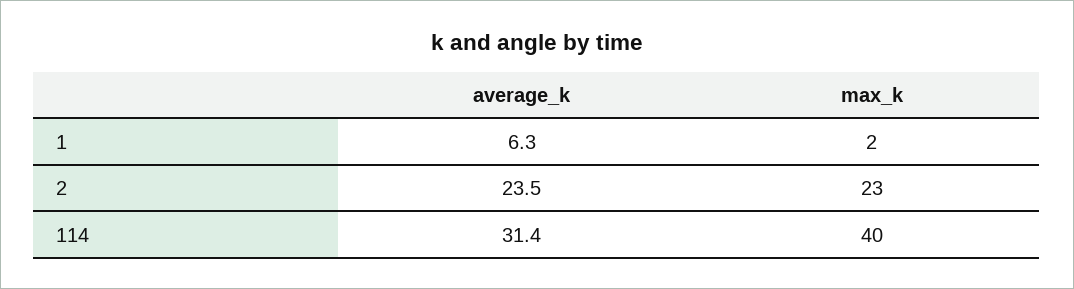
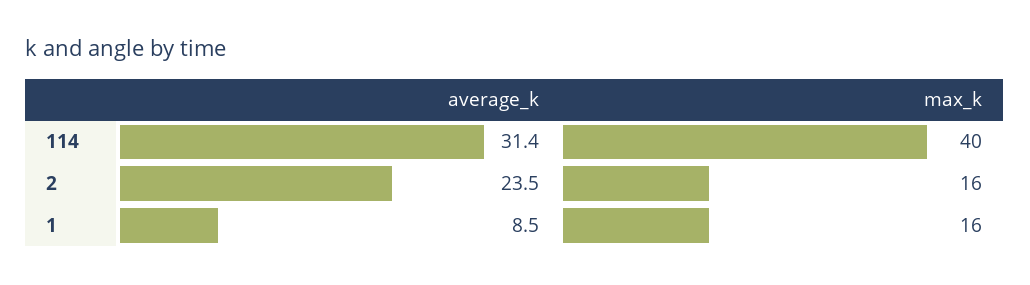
average_k, 1: 6.3 -> 8.5
max_k, 1: 2 -> 16
max_k, 2: 23 -> 16

